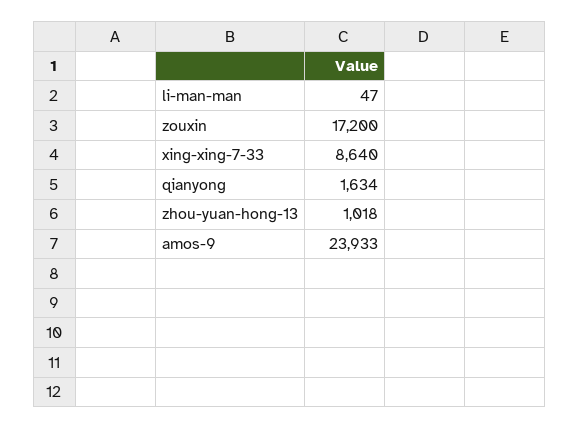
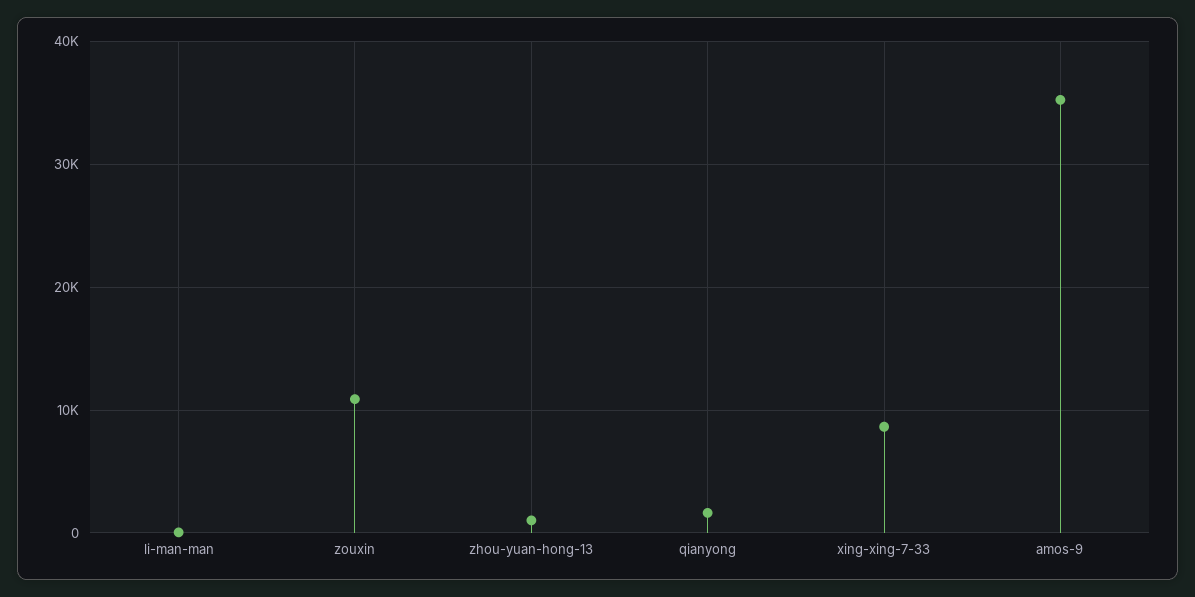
zouxin: 17200 -> 11000
amos-9: 23933 -> 35000

